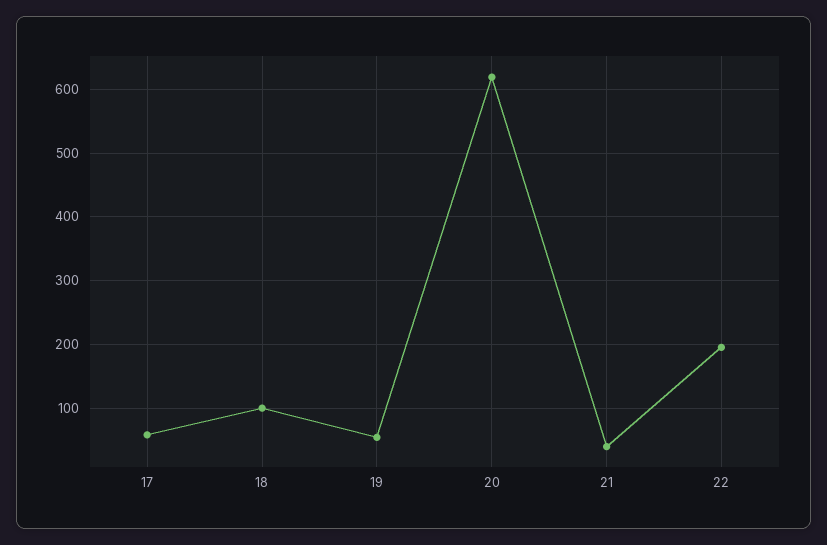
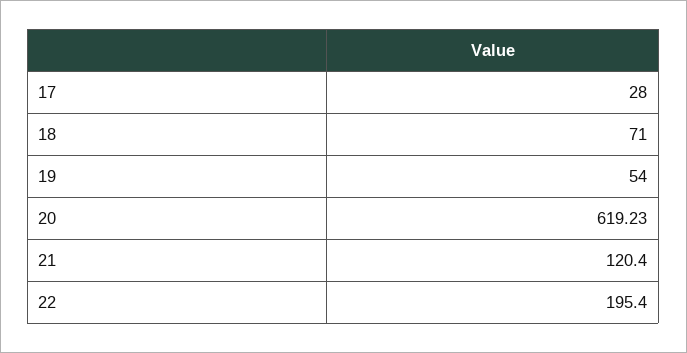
17: 60 -> 28
18: 100 -> 71
21: 40 -> 120.4

